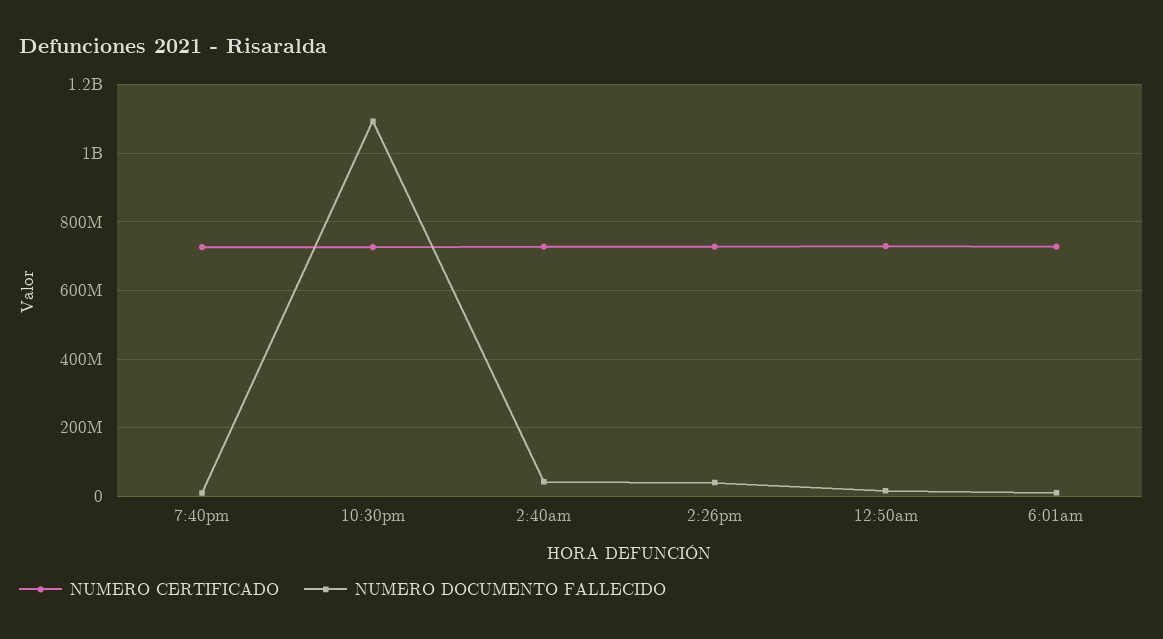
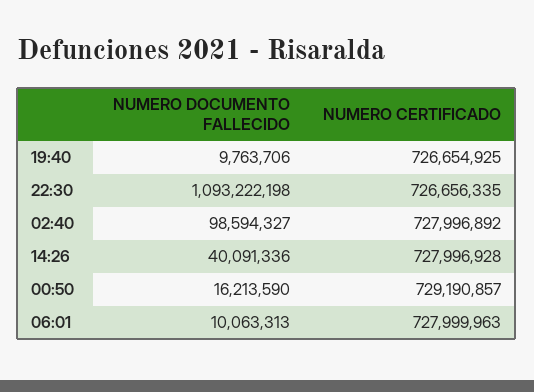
NUMERO DOCUMENTO FALLECIDO, 2:40am: 40000000 -> 98594327

